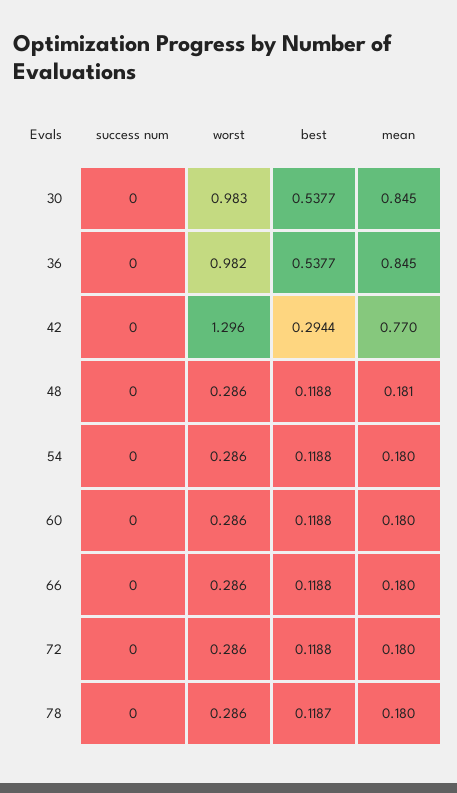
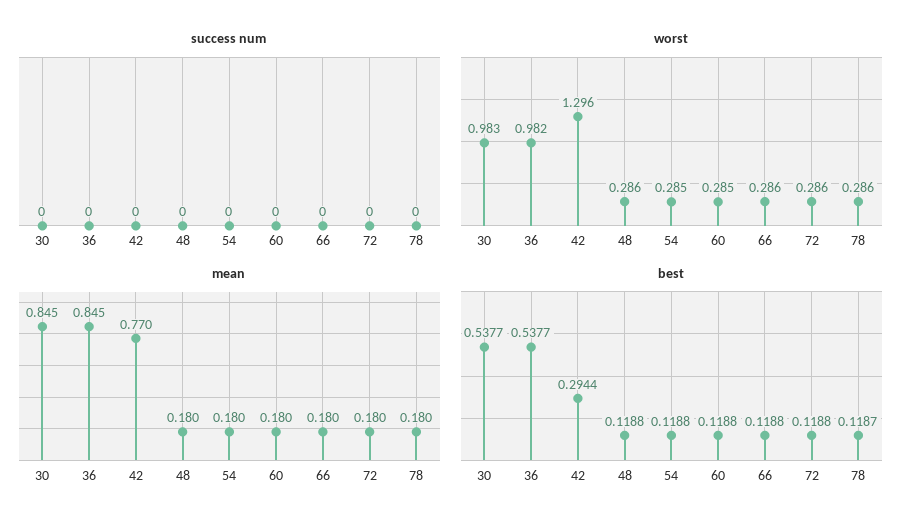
mean, 48: 0.181 -> 0.18
worst, 54: 0.286 -> 0.285
worst, 60: 0.286 -> 0.285

